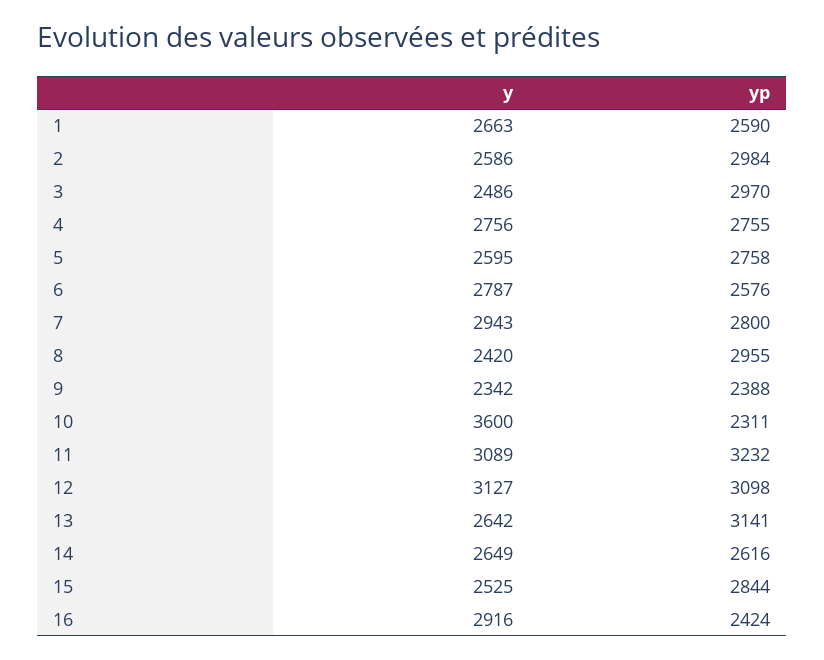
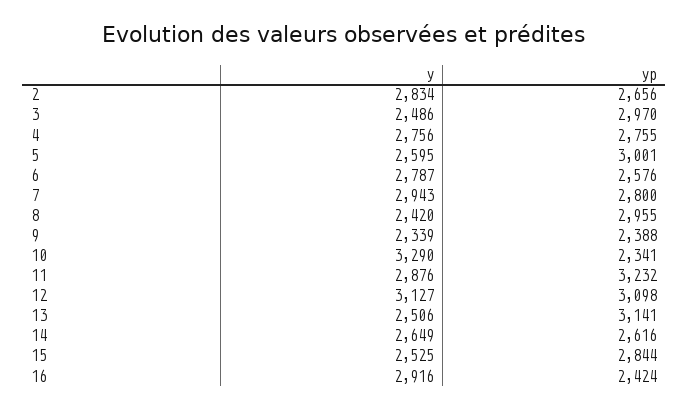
y, 1: 2663 -> none
yp, 1: 2590 -> none
y, 2: 2586 -> 2834
yp, 2: 2984 -> 2656
yp, 5: 2758 -> 3001
y, 9: 2342 -> 2339
y, 10: 3600 -> 3290
yp, 10: 2311 -> 2341
y, 11: 3089 -> 2876
y, 13: 2642 -> 2506

